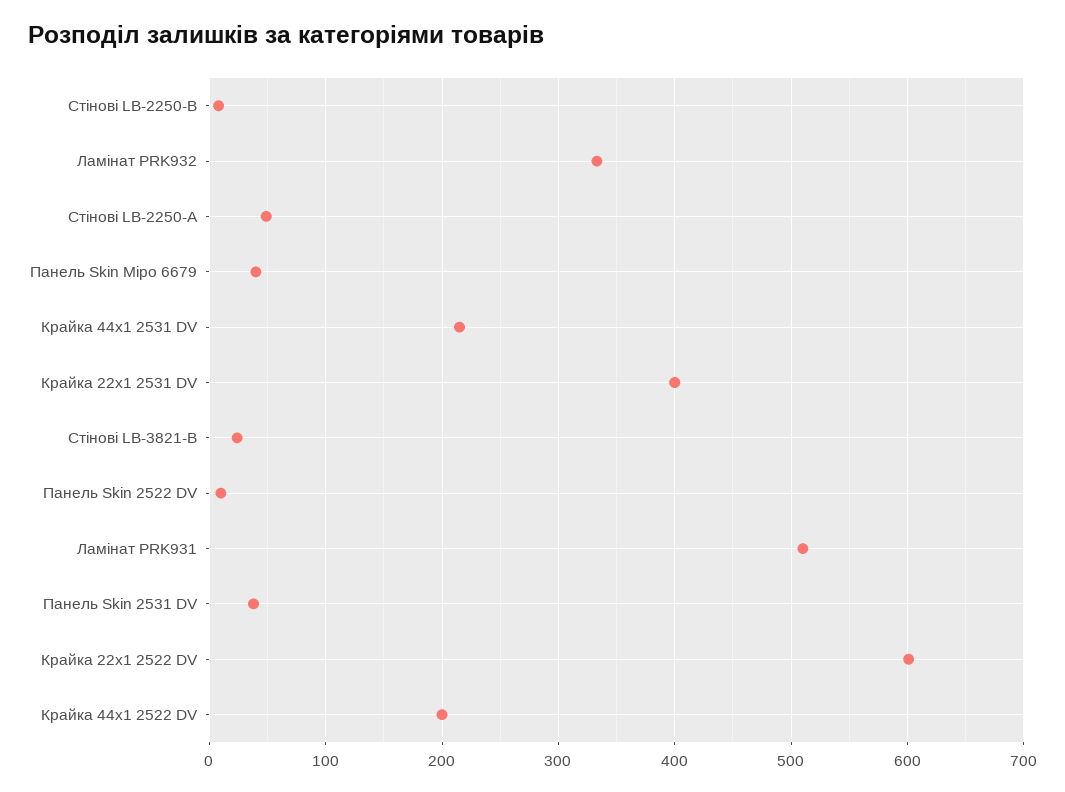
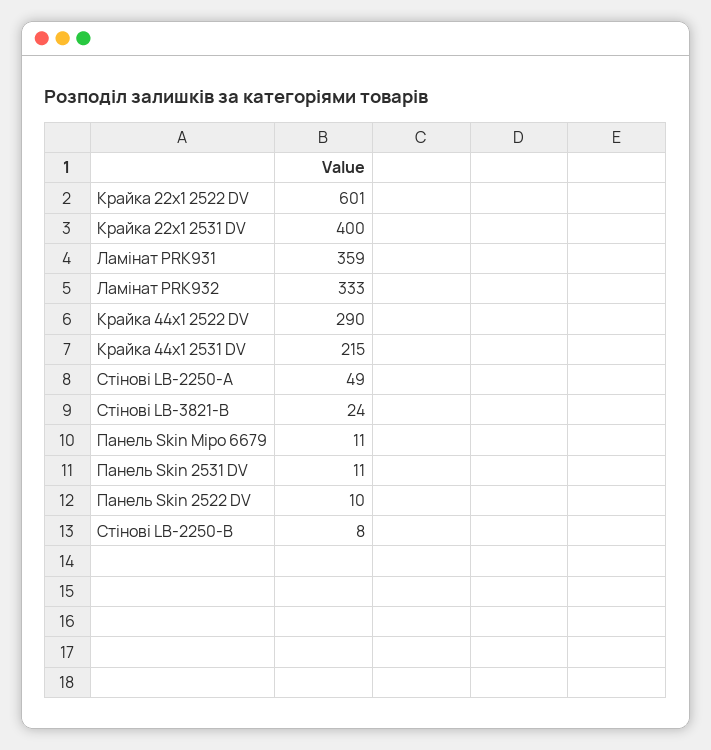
Панель Skin Міро 6679: 40 -> 11
Ламінат PRK931: 510 -> 359
Панель Skin 2531 DV: 40 -> 11
Крайка 44x1 2522 DV: 200 -> 290

